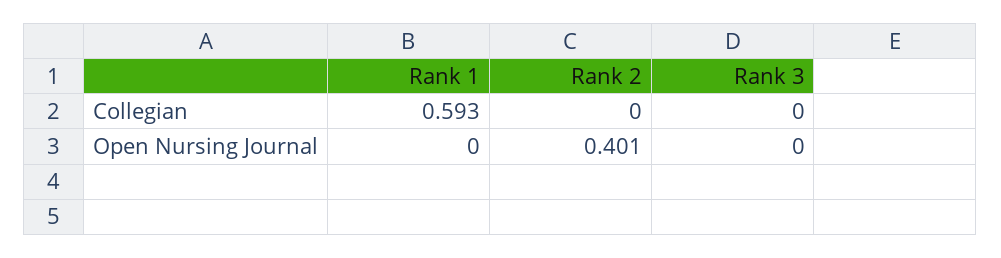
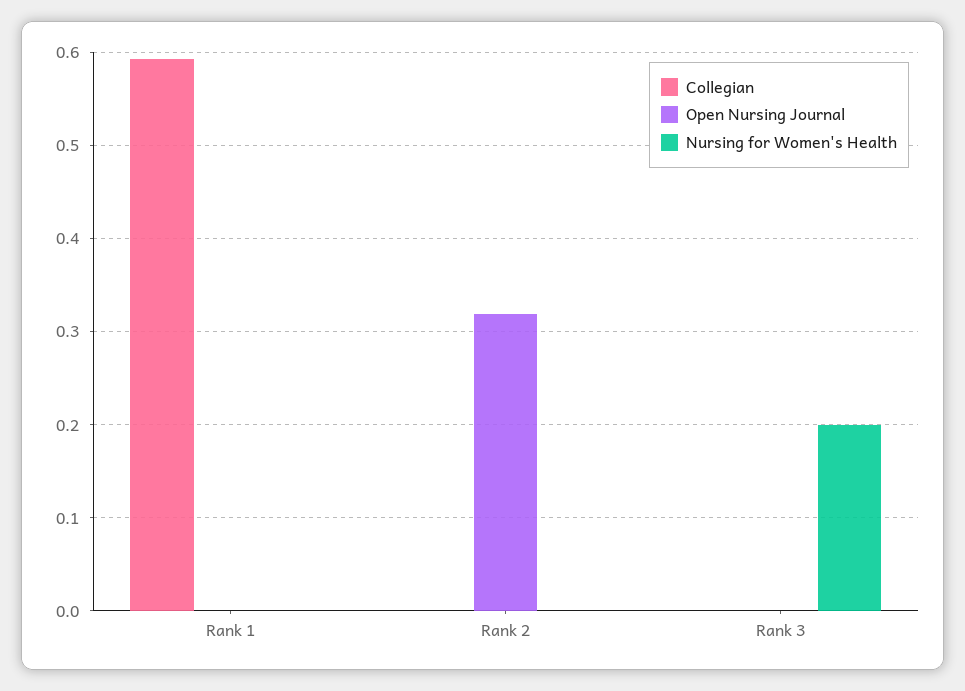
Open Nursing Journal, Rank 2: 0.401 -> 0.32
Nursing for Women's Health, Rank 1: none -> 0
Nursing for Women's Health, Rank 2: none -> 0
Nursing for Women's Health, Rank 3: none -> 0.2

